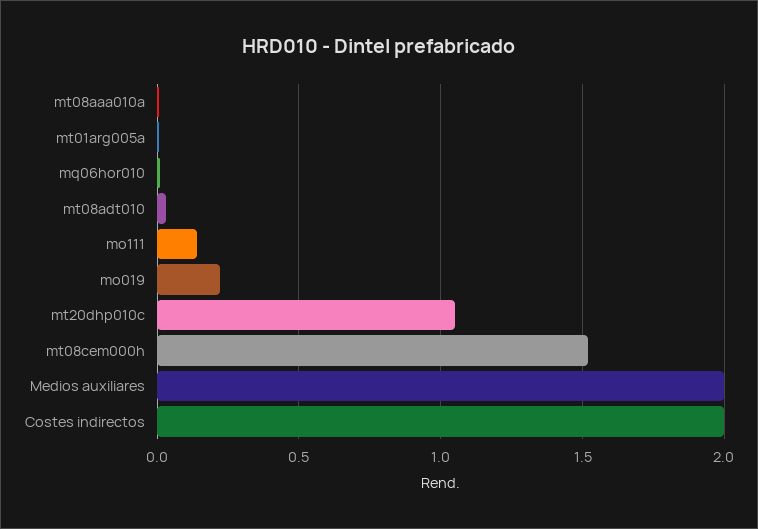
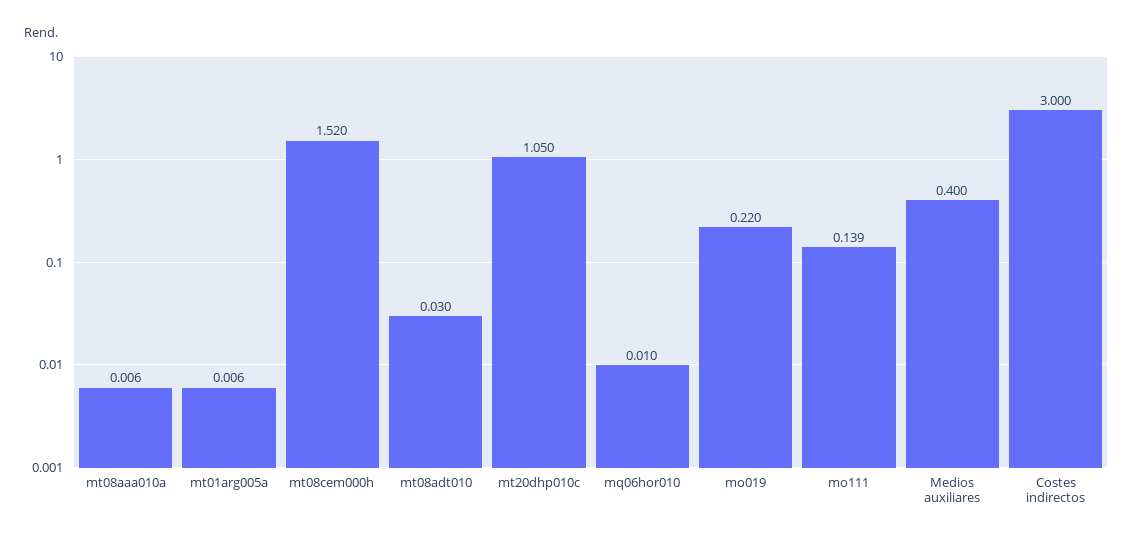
Medios auxiliares: 2 -> 0.4
Costes indirectos: 2 -> 3

